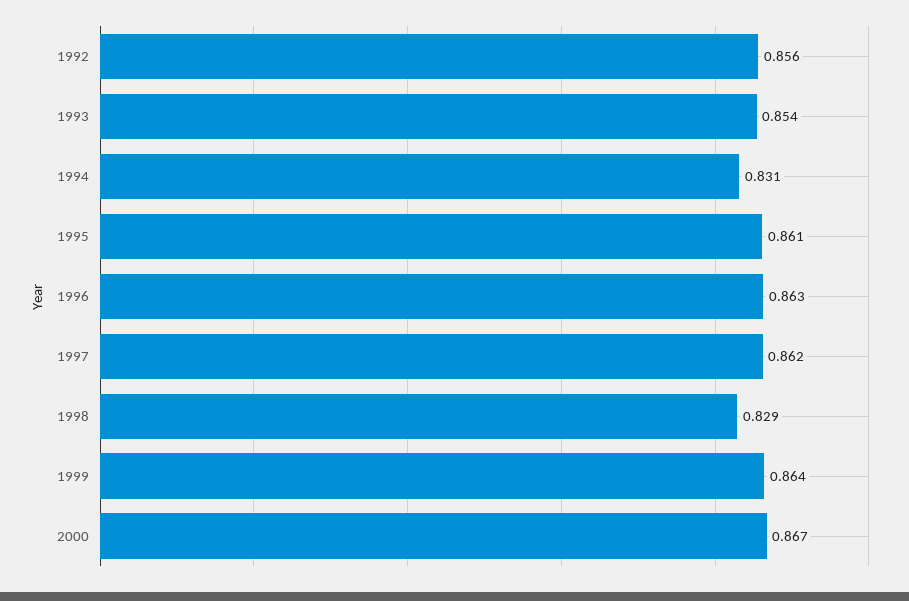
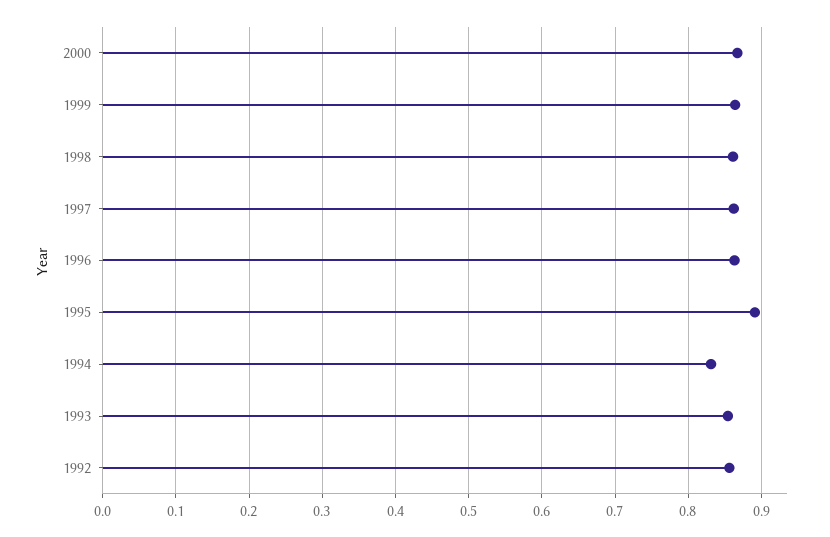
1995: 0.861 -> 0.89
1998: 0.829 -> 0.86

